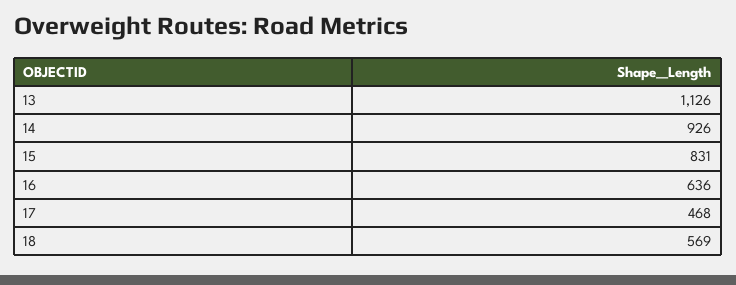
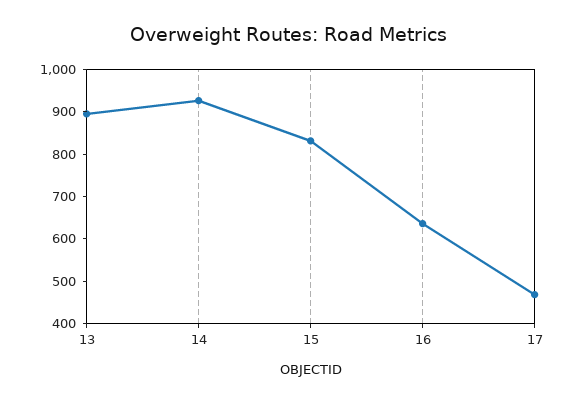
13: 1126 -> 900
18: 569 -> none

